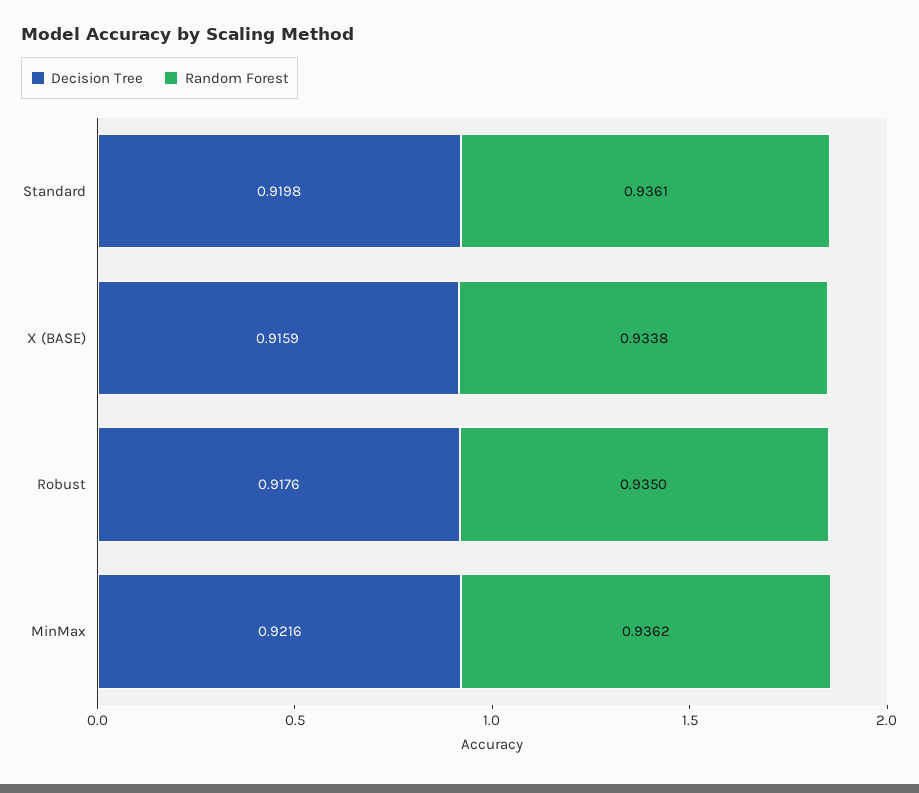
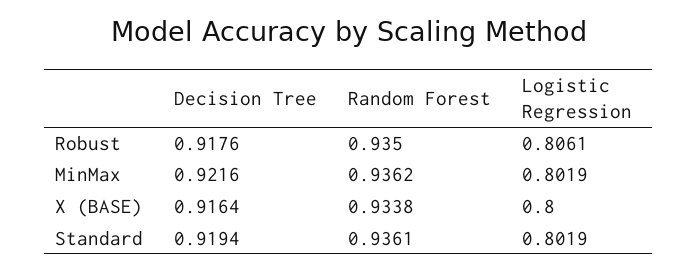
Decision Tree, Standard: 0.9198 -> 0.9194
Decision Tree, X (BASE): 0.9159 -> 0.9164
Logistic Regression, Robust: none -> 0.8061
Logistic Regression, MinMax: none -> 0.8019
Logistic Regression, X (BASE): none -> 0.8
Logistic Regression, Standard: none -> 0.8019

